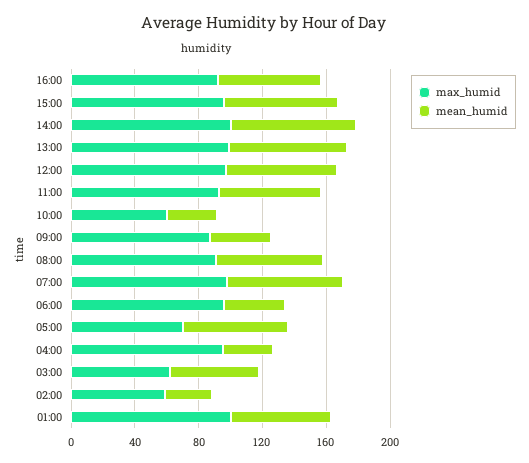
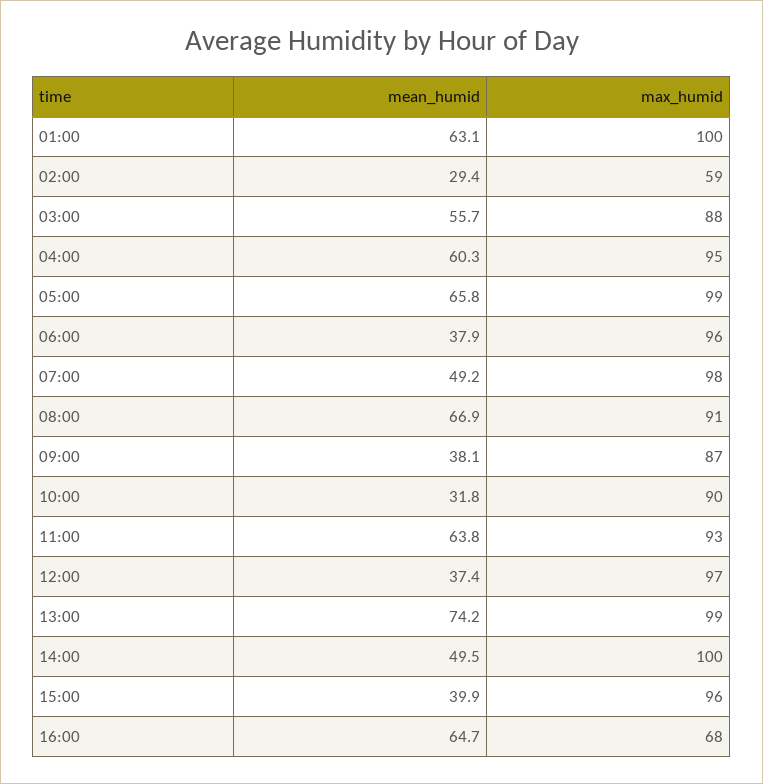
max_humid, 16:00: 90 -> 68
mean_humid, 15:00: 70 -> 39.9
mean_humid, 14:00: 80 -> 49.5
mean_humid, 12:00: 70 -> 37.4
max_humid, 10:00: 60 -> 90
mean_humid, 07:00: 70 -> 49.2
max_humid, 05:00: 70 -> 99
mean_humid, 04:00: 30 -> 60.3
max_humid, 03:00: 60 -> 88

